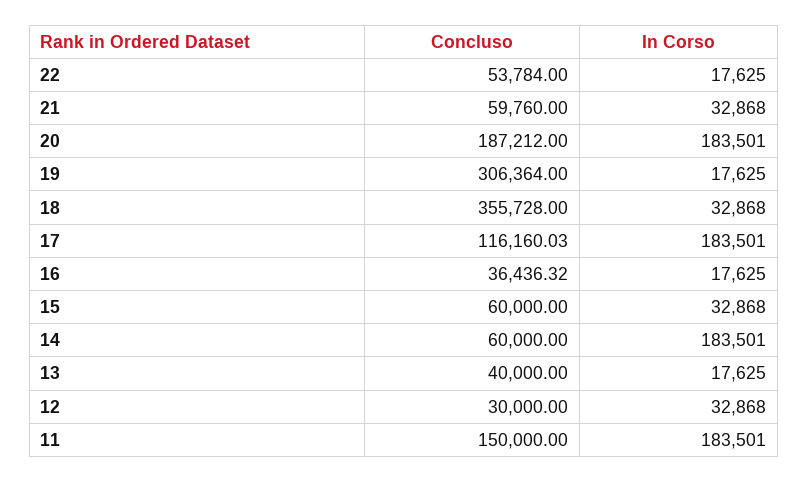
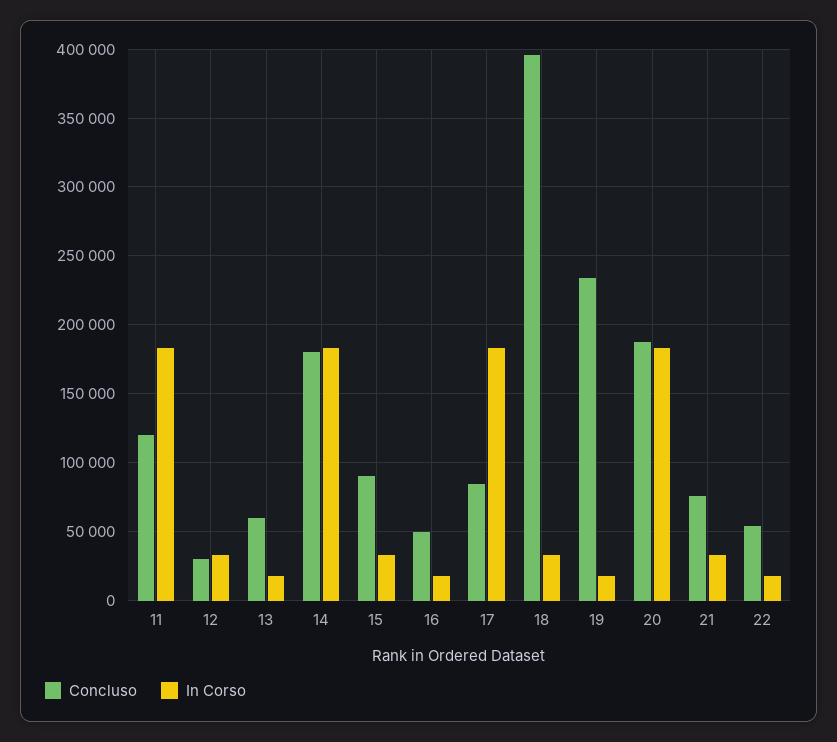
Concluso, 21: 59760 -> 75000
Concluso, 19: 306364 -> 235000
Concluso, 18: 355728 -> 395000
Concluso, 17: 116160.03 -> 85000
Concluso, 16: 36436.32 -> 50000
Concluso, 15: 60000 -> 90000
Concluso, 14: 60000 -> 180000
Concluso, 13: 40000 -> 60000
Concluso, 11: 150000 -> 120000

